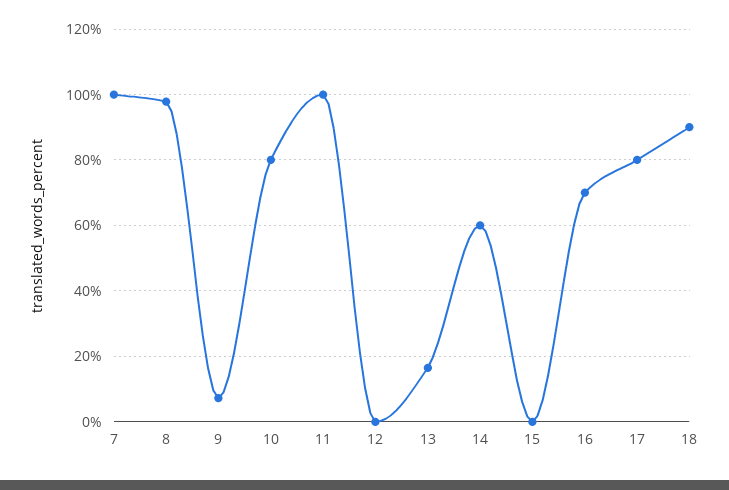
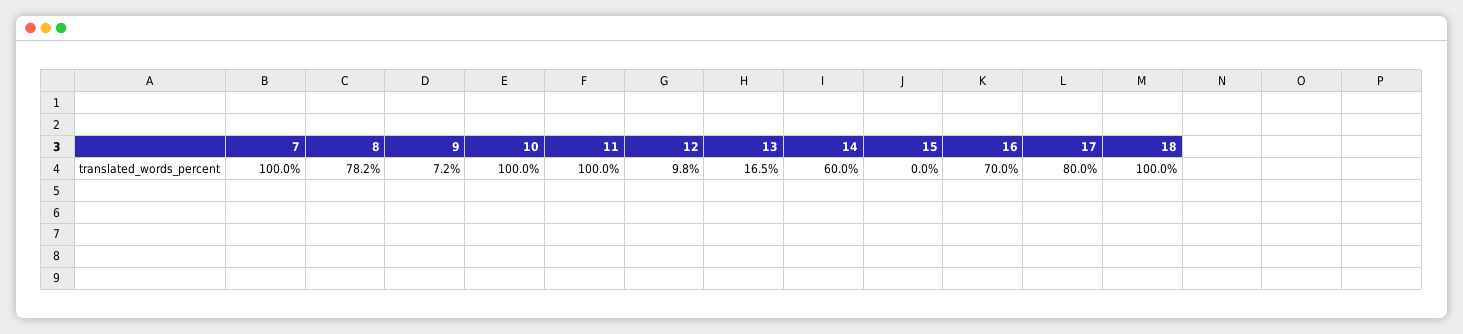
8: 98 -> 78.2
10: 80 -> 100
12: 0 -> 9.8
18: 90 -> 100

